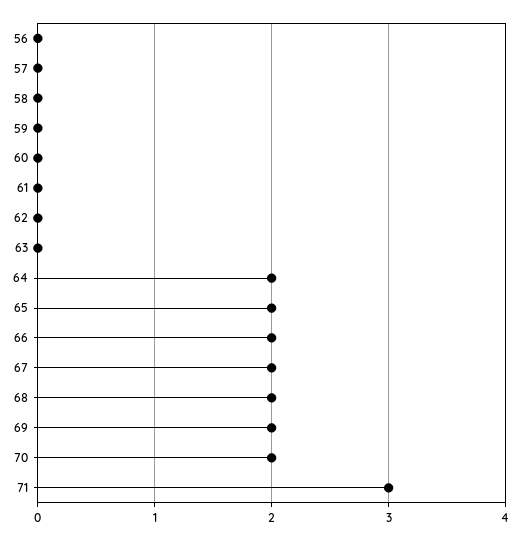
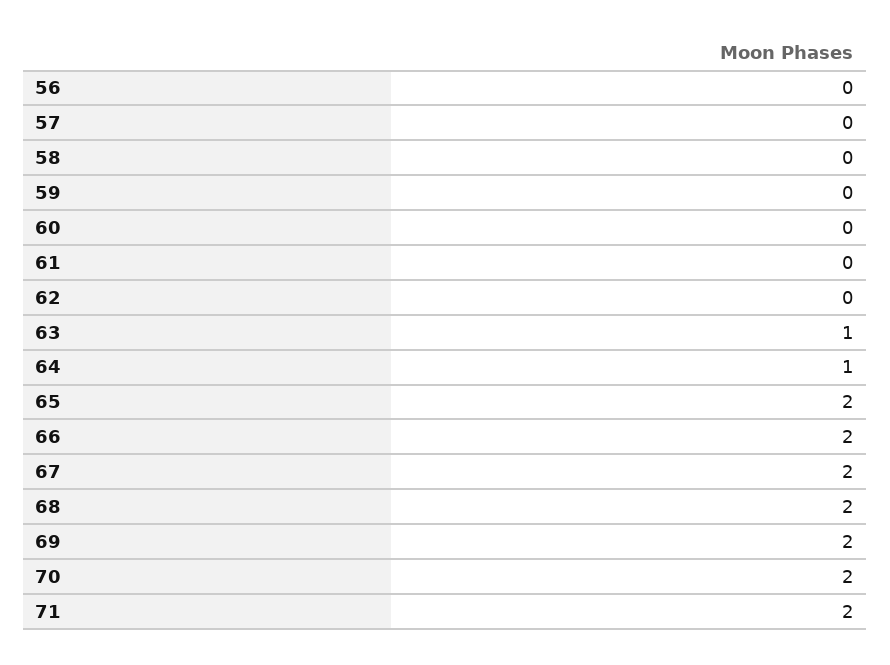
63: 0 -> 1
64: 2 -> 1
71: 3 -> 2

